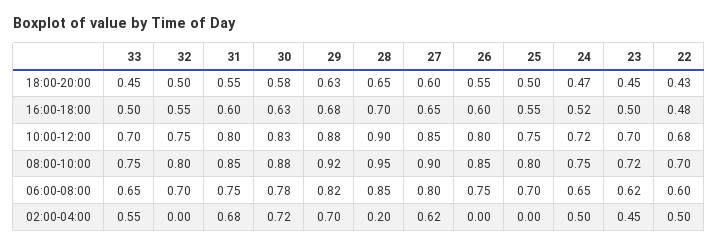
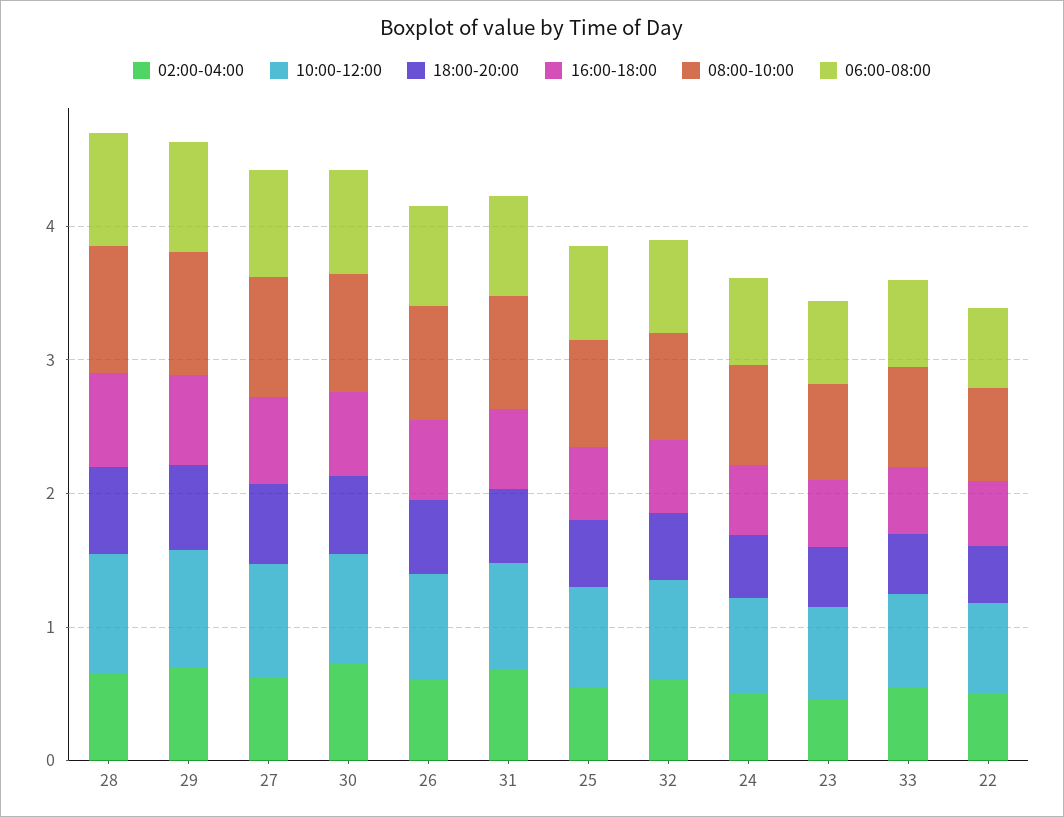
02:00-04:00, 32: 0 -> 0.6
02:00-04:00, 28: 0.2 -> 0.6
02:00-04:00, 26: 0 -> 0.6
02:00-04:00, 25: 0 -> 0.6

